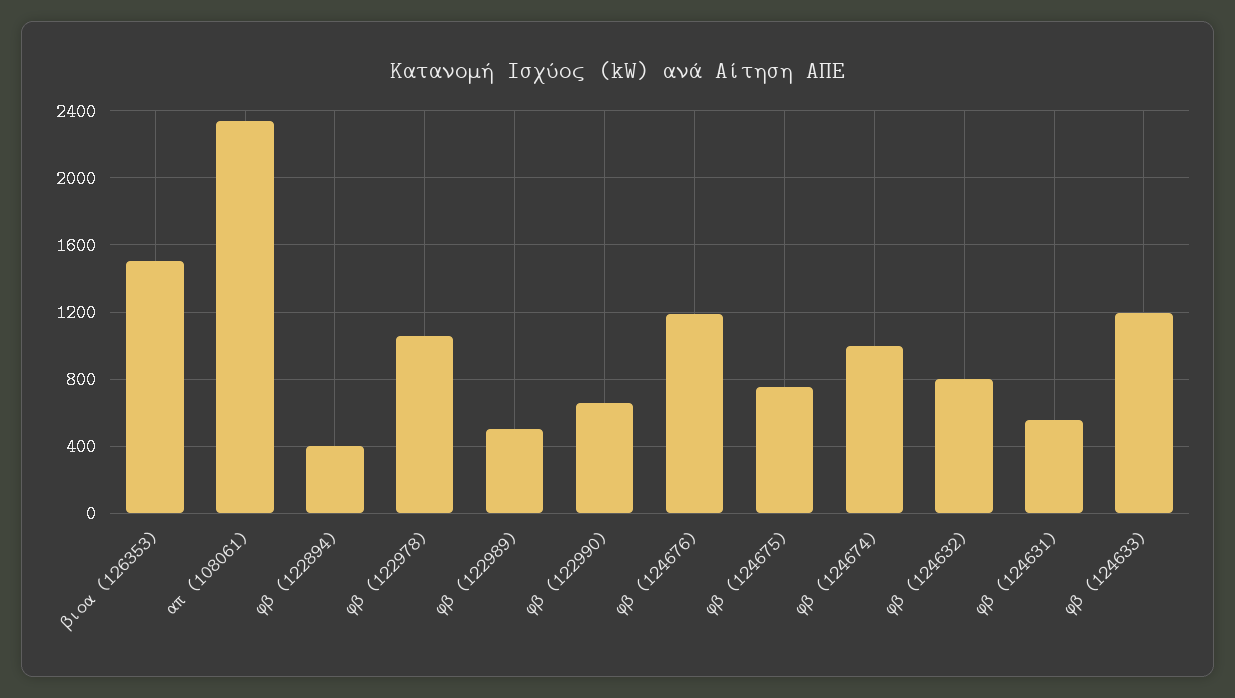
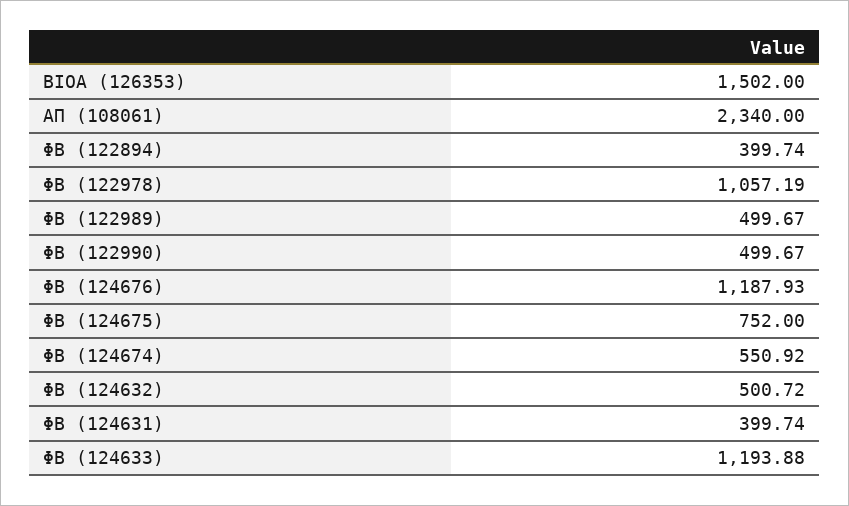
φβ (122990): 650 -> 499.67
φβ (124674): 1000 -> 550.92
φβ (124632): 800 -> 500.72
φβ (124631): 550 -> 399.74

